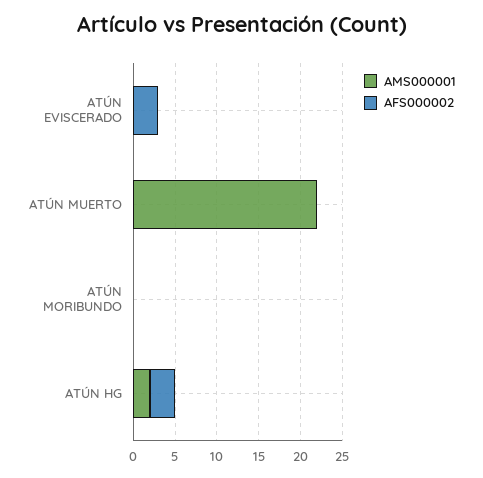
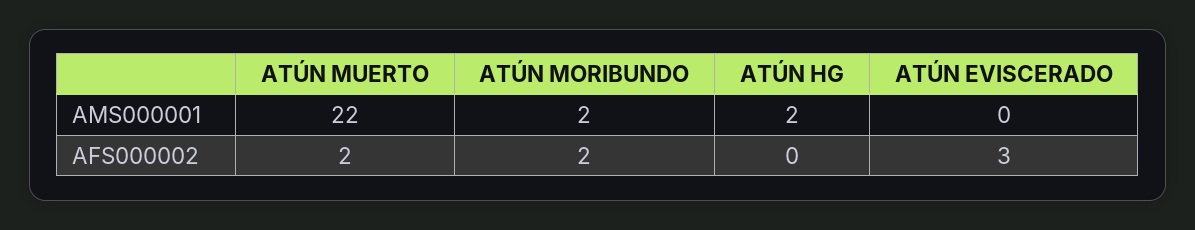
AFS000002, ATÚN MUERTO: 0 -> 2
AMS000001, ATÚN MORIBUNDO: 0 -> 2
AFS000002, ATÚN MORIBUNDO: 0 -> 2
AFS000002, ATÚN HG: 3 -> 0

